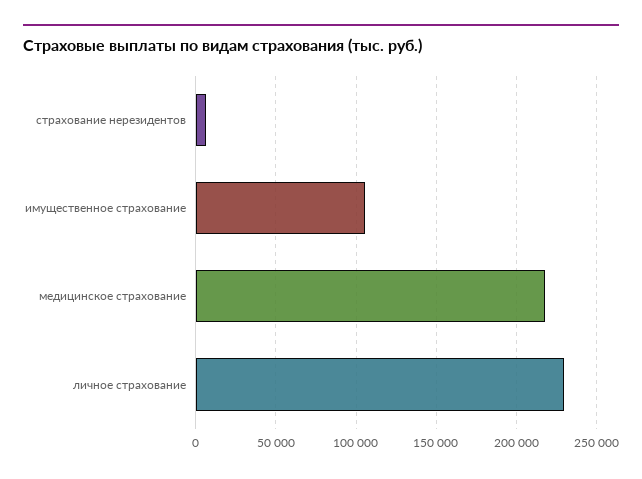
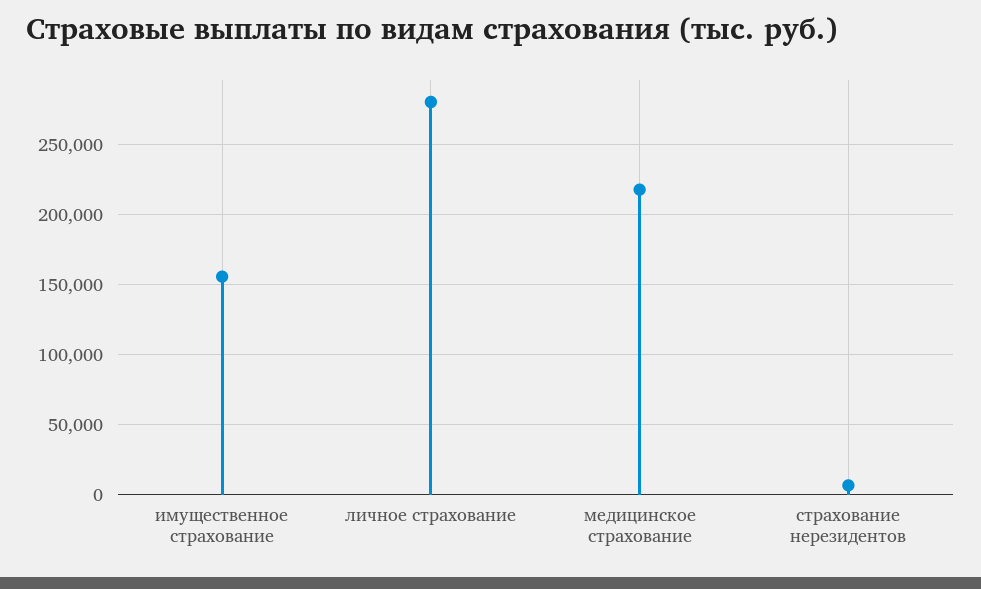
имущественное страхование: 105000 -> 155000
личное страхование: 230000 -> 280000

